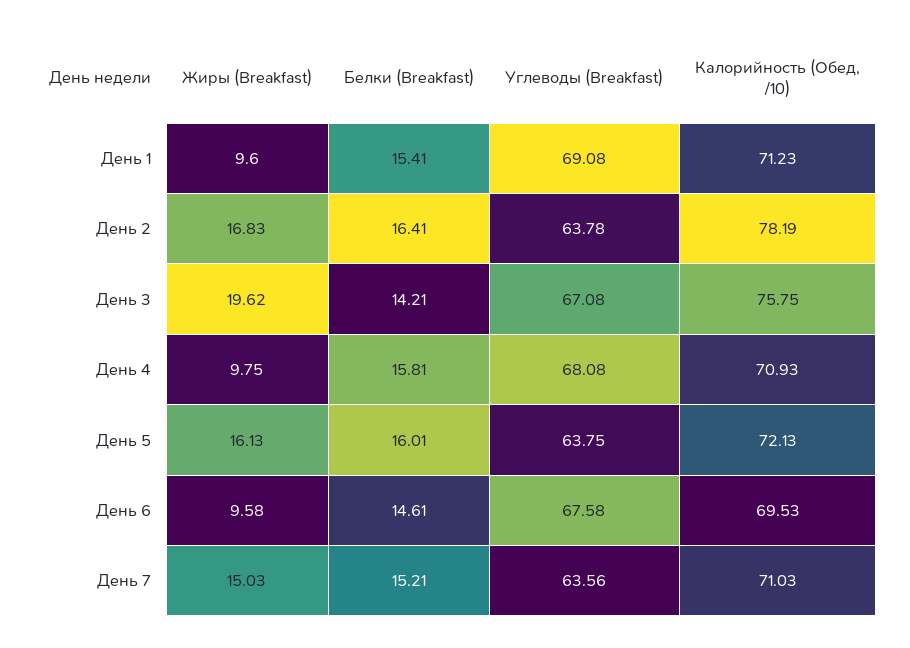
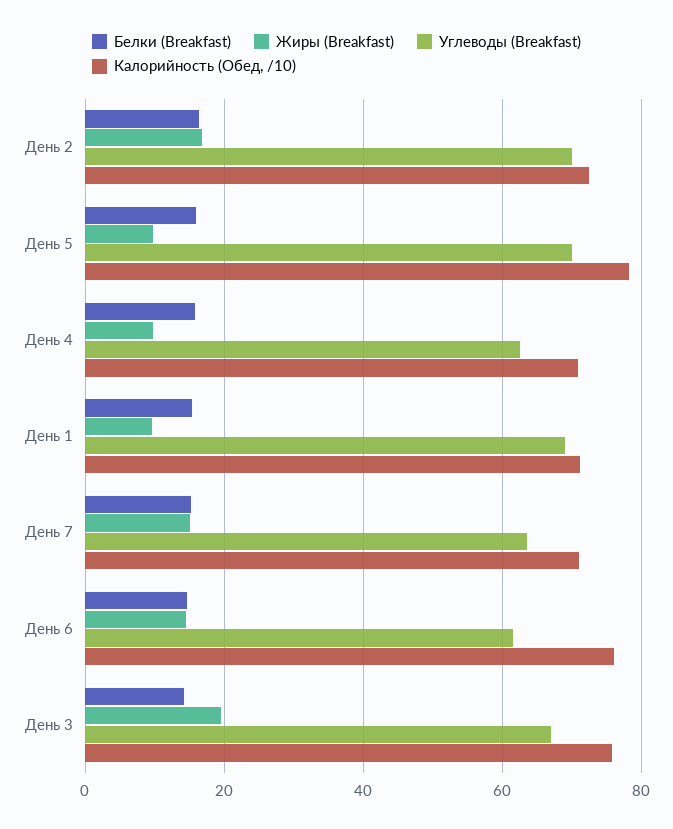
Углеводы (Breakfast), День 2: 63.78 -> 70
Калорийность (Обед, /10), День 2: 78.19 -> 72
Углеводы (Breakfast), День 4: 68.08 -> 62
Жиры (Breakfast), День 5: 16.13 -> 10
Углеводы (Breakfast), День 5: 63.75 -> 70
Калорийность (Обед, /10), День 5: 72.13 -> 78
Жиры (Breakfast), День 6: 9.58 -> 14
Углеводы (Breakfast), День 6: 67.58 -> 62
Калорийность (Обед, /10), День 6: 69.53 -> 76

